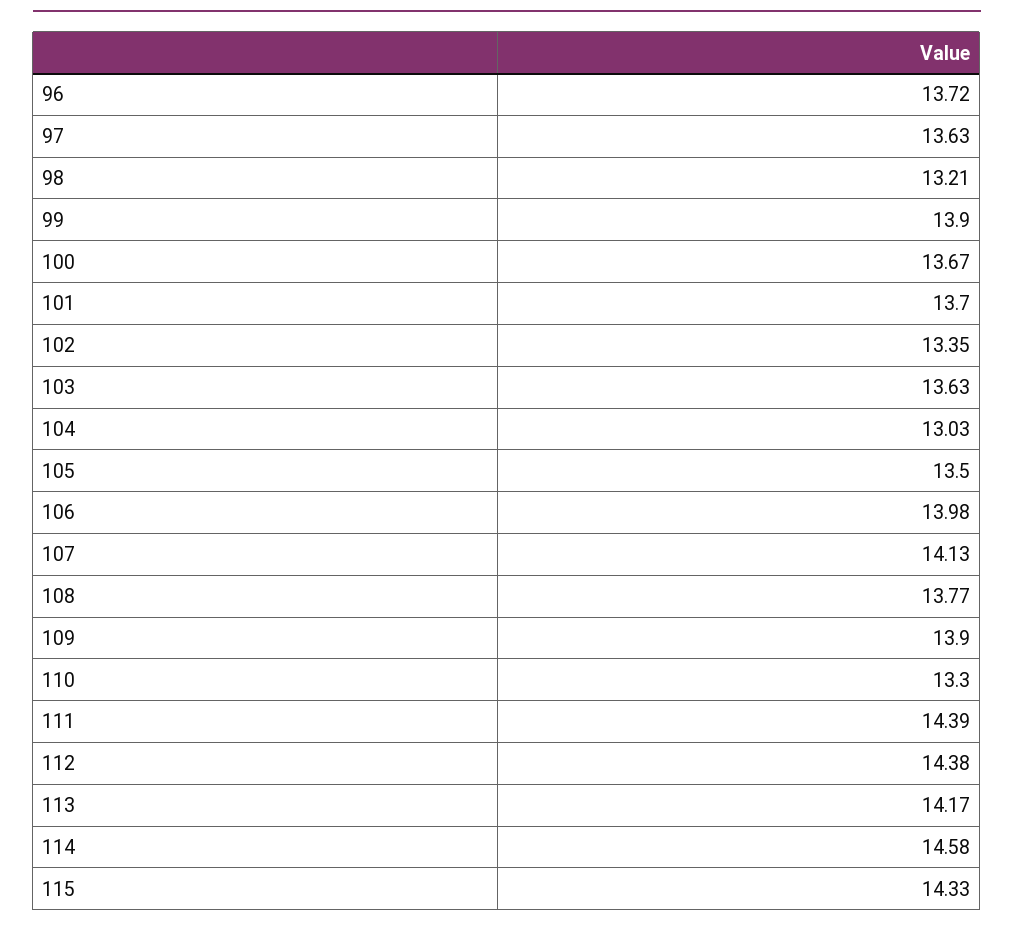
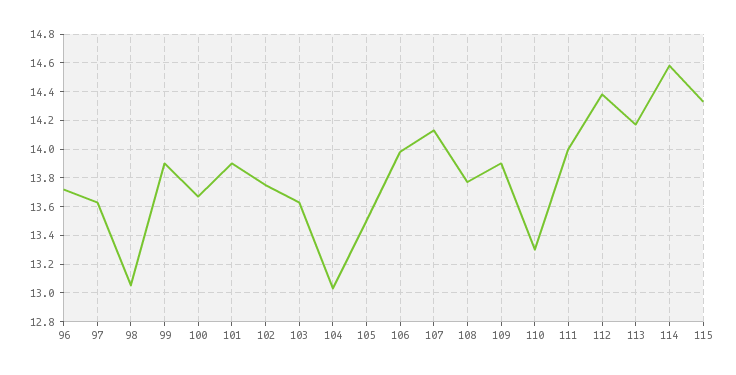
98: 13.21 -> 13.05
101: 13.7 -> 13.9
102: 13.35 -> 13.75
111: 14.39 -> 14

